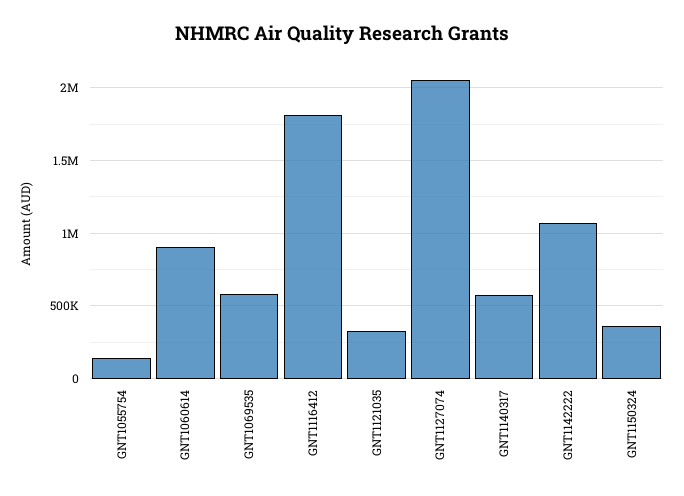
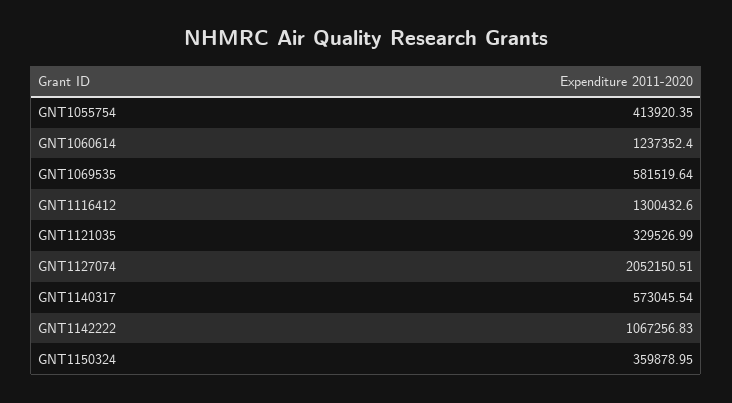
GNT1055754: 150000 -> 413920.35
GNT1060614: 900000 -> 1237352.4
GNT1116412: 1800000 -> 1300432.6

